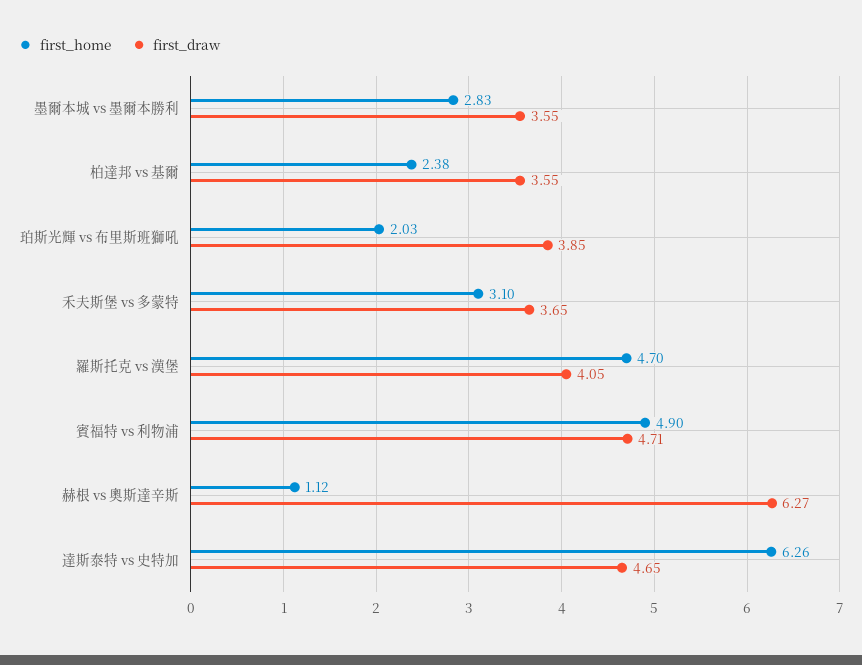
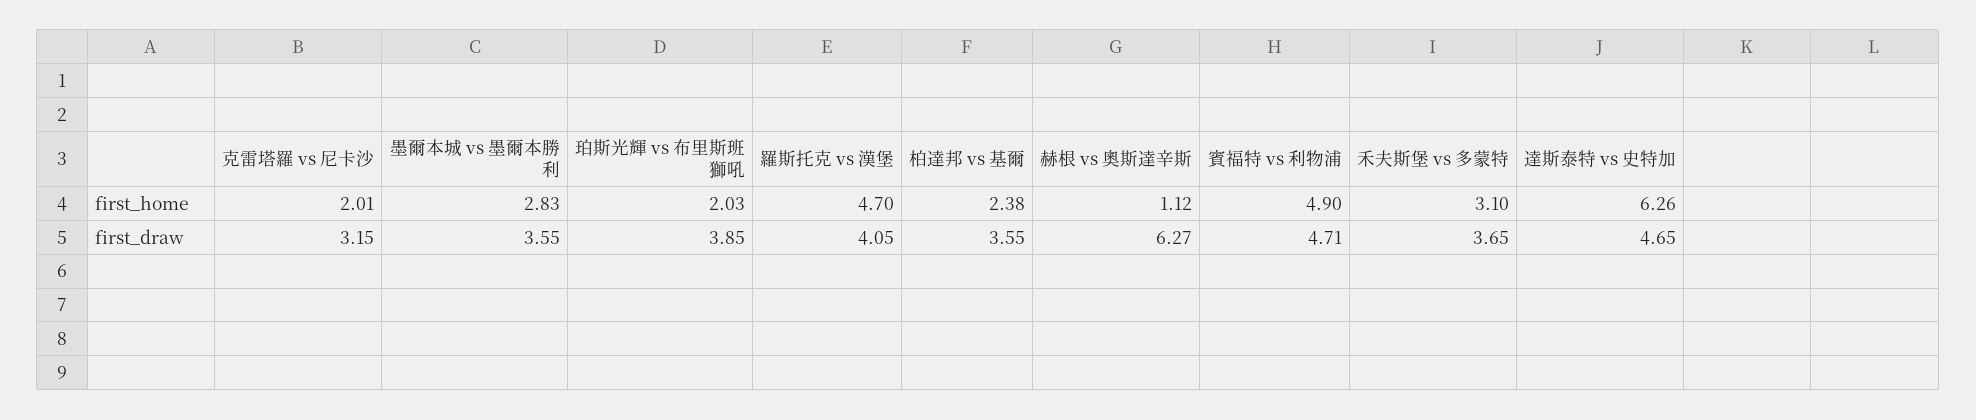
first_home, 克雷塔羅 vs 尼卡沙: none -> 2.01
first_draw, 克雷塔羅 vs 尼卡沙: none -> 3.15

